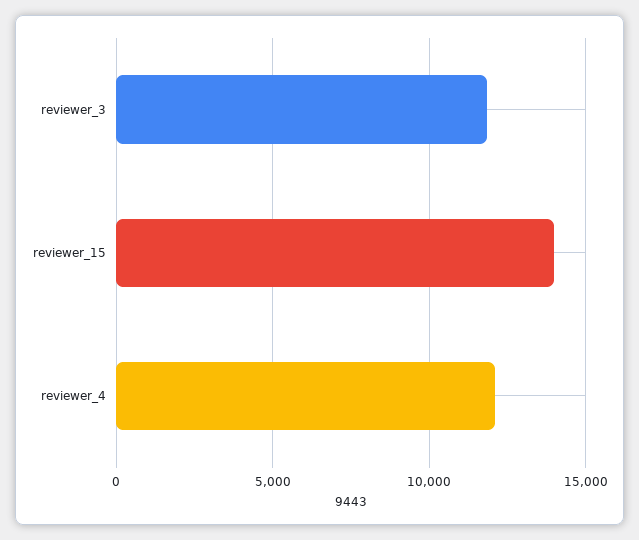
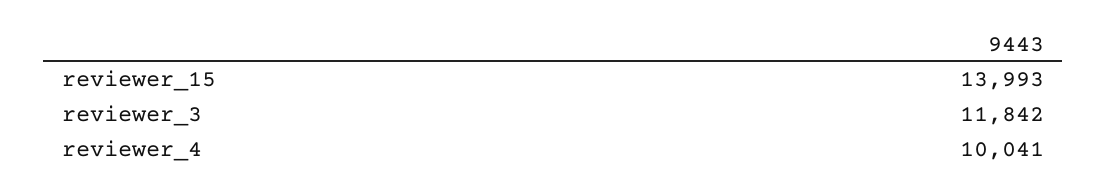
reviewer_4: 12000 -> 10041

